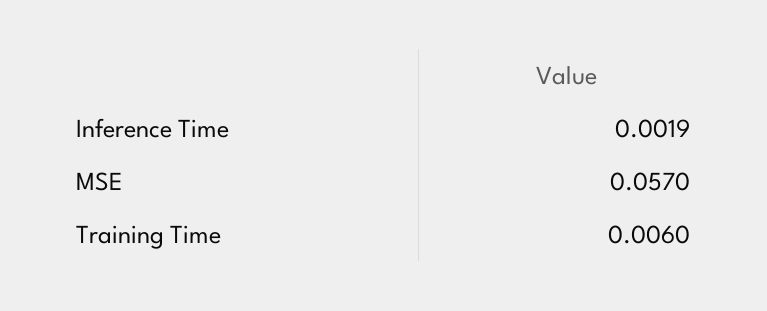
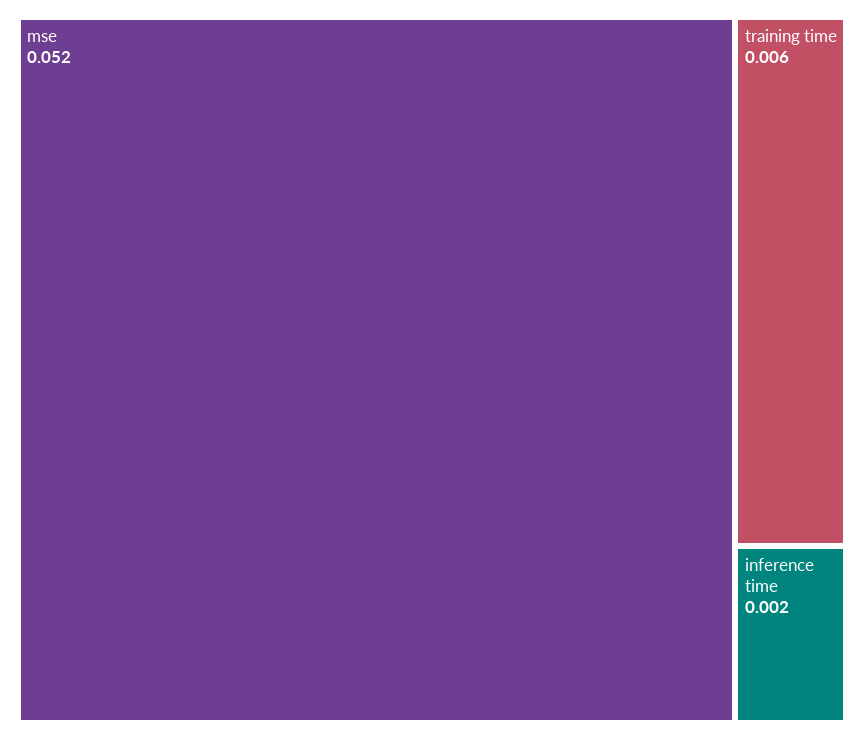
MSE: 0.057 -> 0.052

